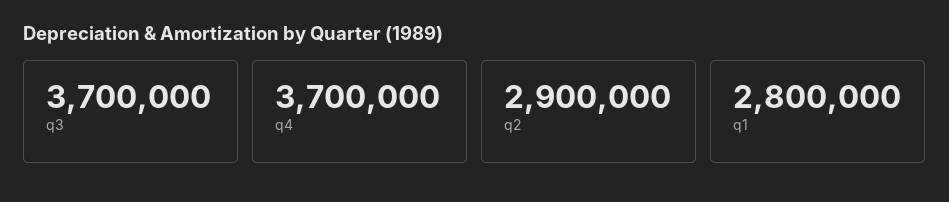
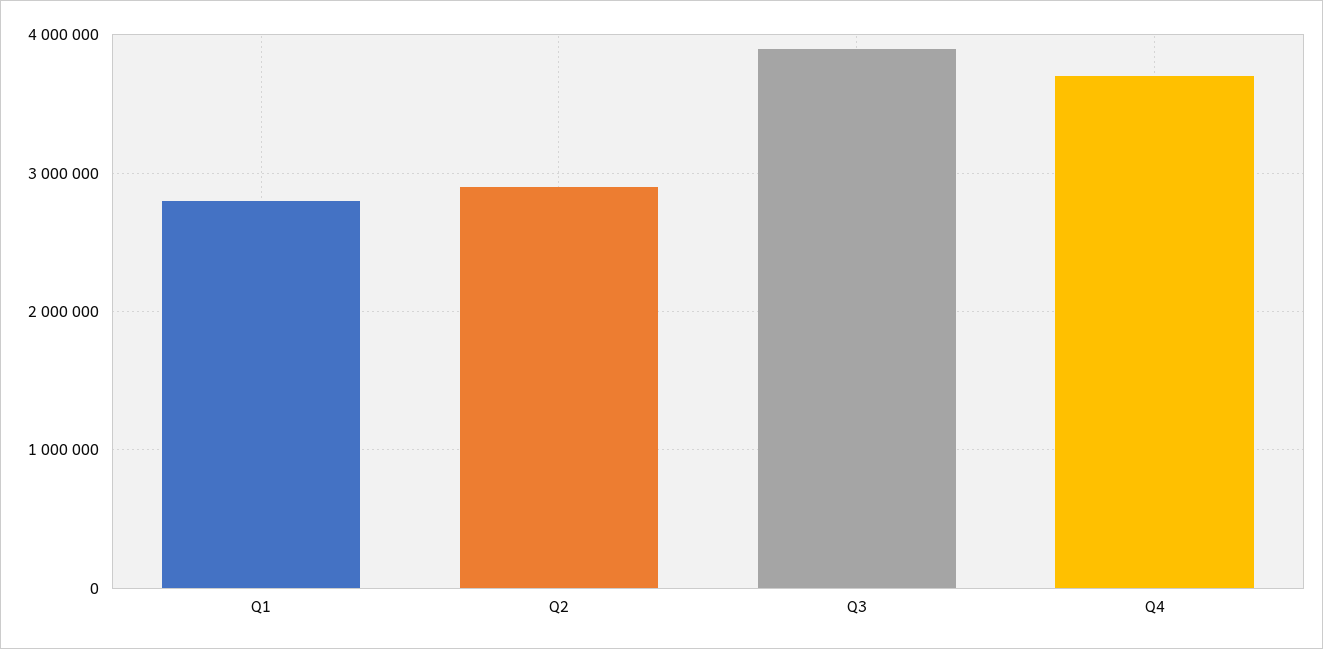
q3: 3700000 -> 3900000

